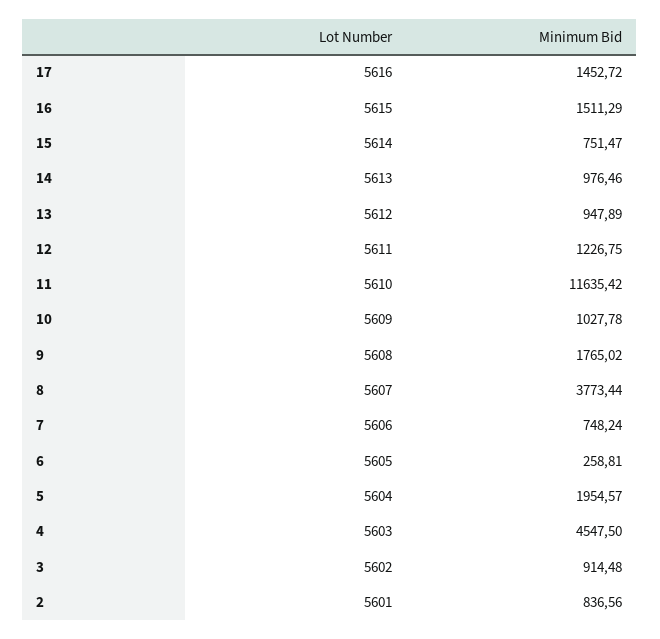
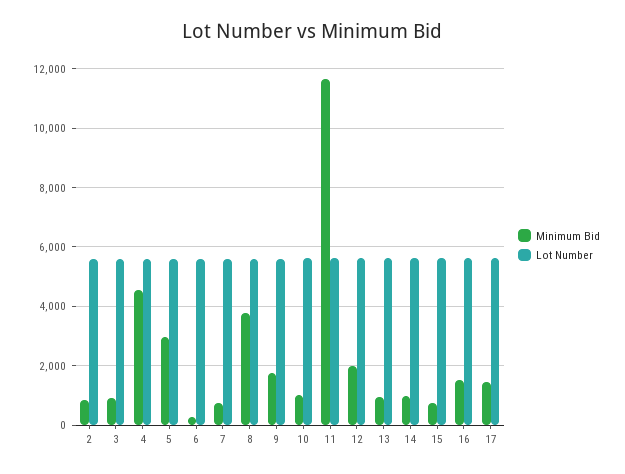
Minimum Bid, 12: 1226.75 -> 2000
Minimum Bid, 5: 1954.57 -> 3000

